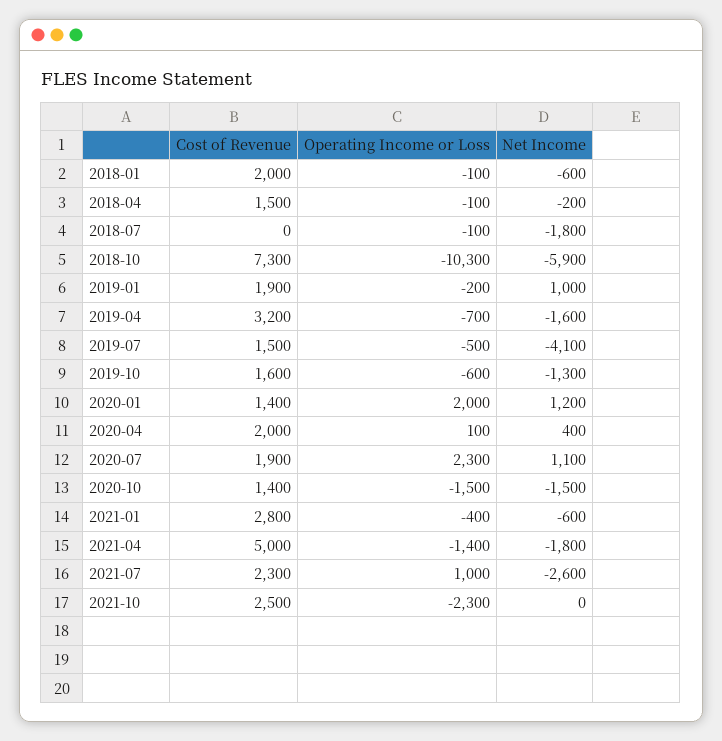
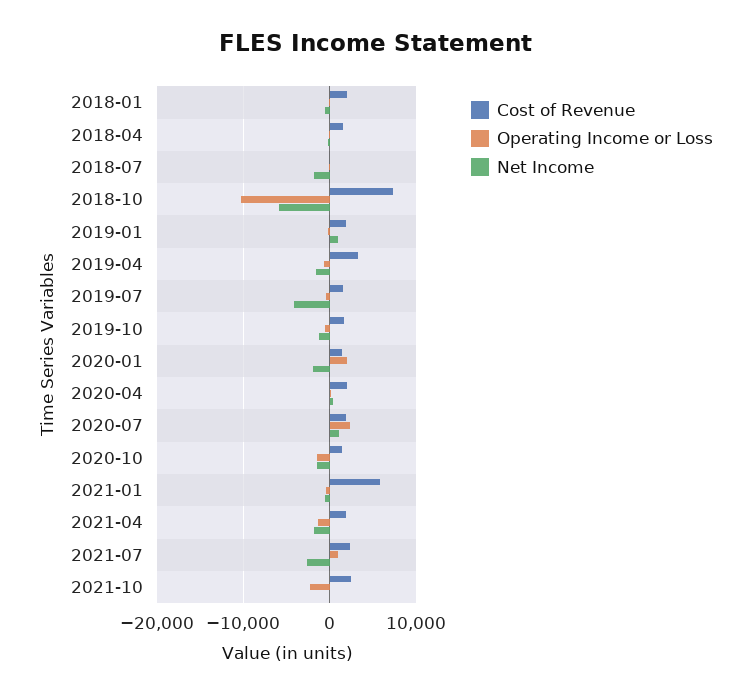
Net Income, 2020-01: 1200 -> -2000
Cost of Revenue, 2021-01: 2800 -> 6000
Cost of Revenue, 2021-04: 5000 -> 2000

